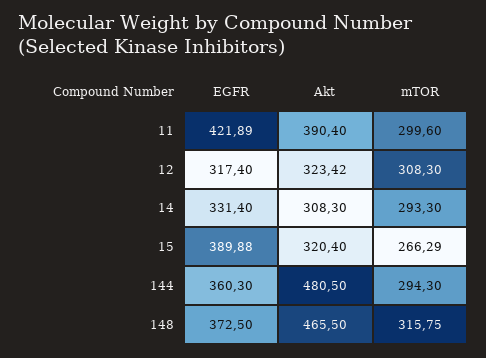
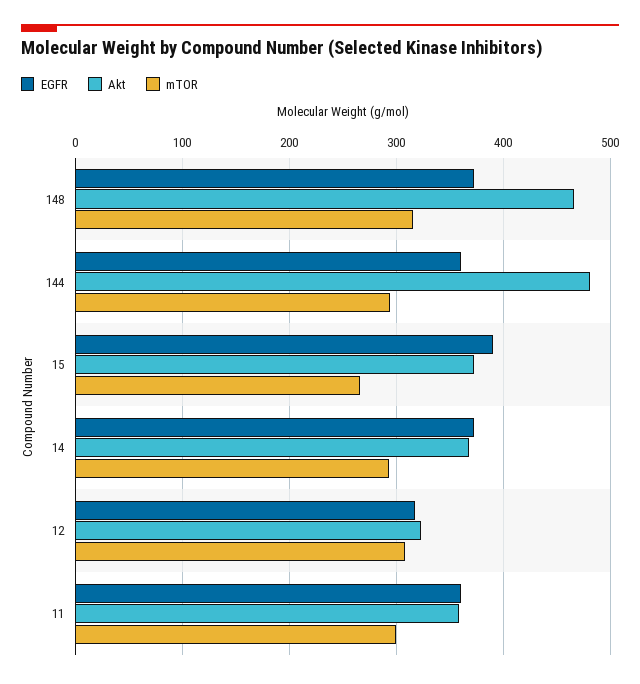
EGFR, 11: 421.89 -> 360
Akt, 11: 390.4 -> 360
EGFR, 14: 331.4 -> 370
Akt, 14: 308.3 -> 370
Akt, 15: 320.4 -> 370

